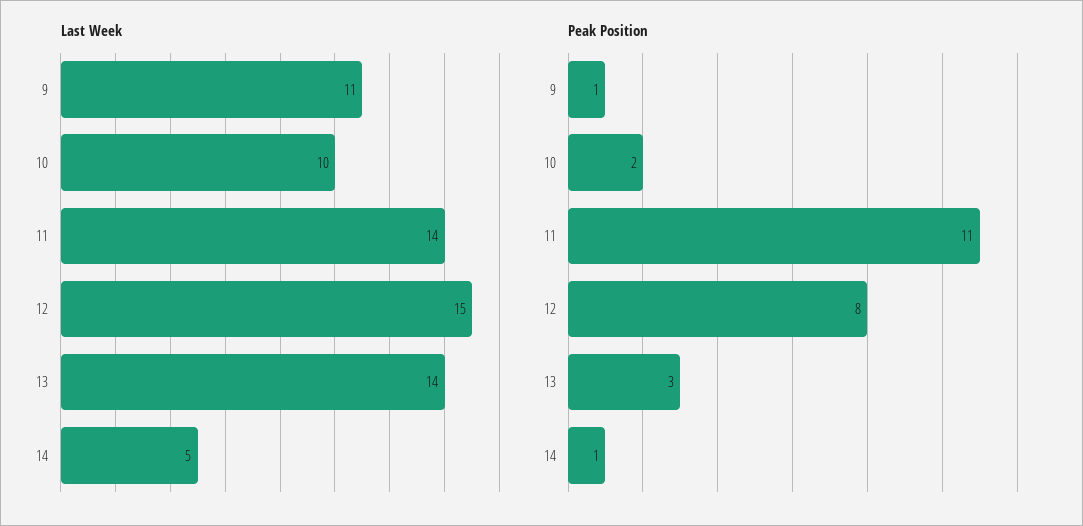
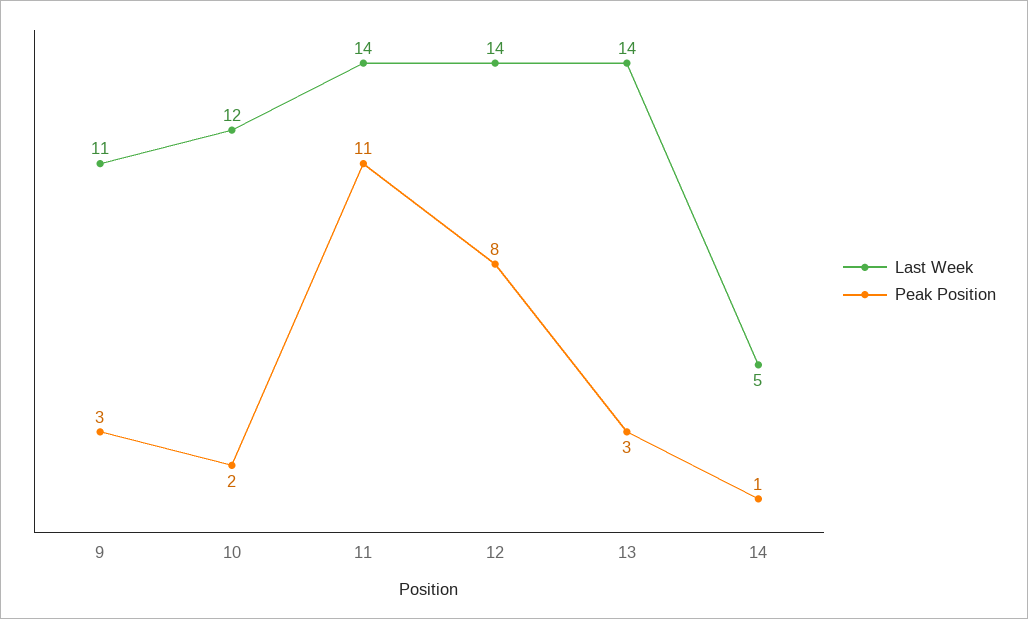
Last Week, 10: 10 -> 12
Last Week, 12: 15 -> 14
Peak Position, 9: 1 -> 3

